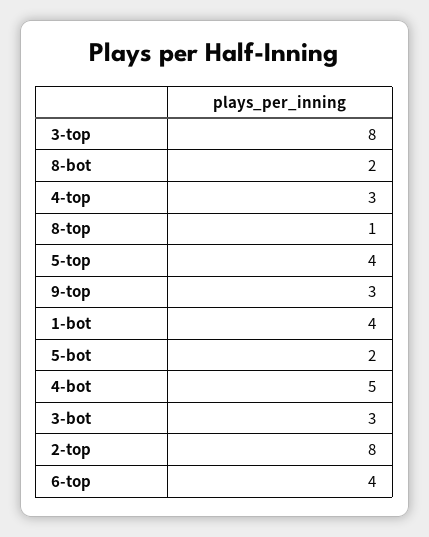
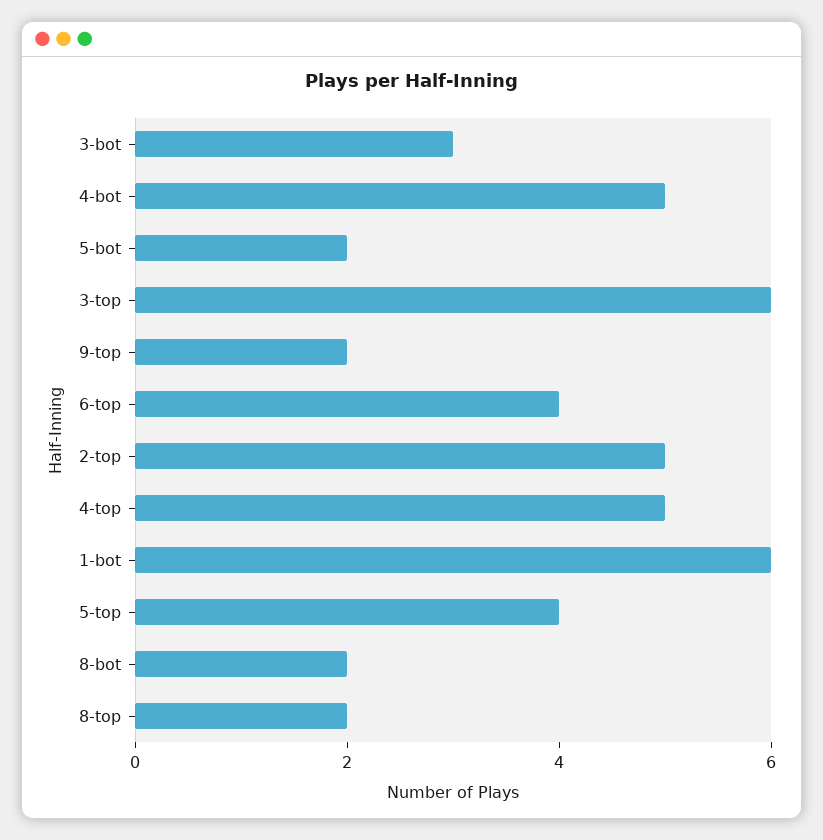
3-top: 8 -> 6
4-top: 3 -> 5
8-top: 1 -> 2
9-top: 3 -> 2
1-bot: 4 -> 6
2-top: 8 -> 5

